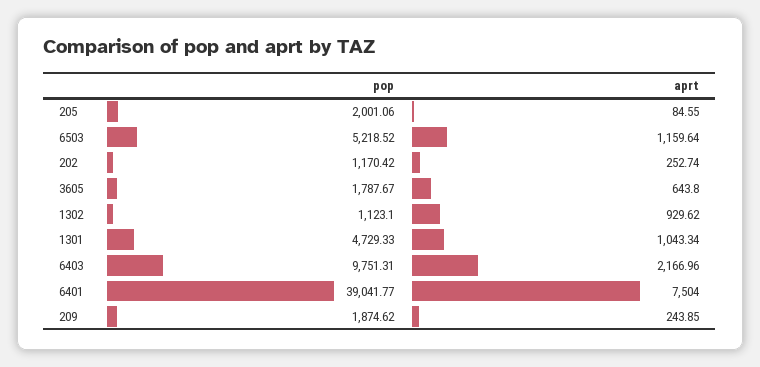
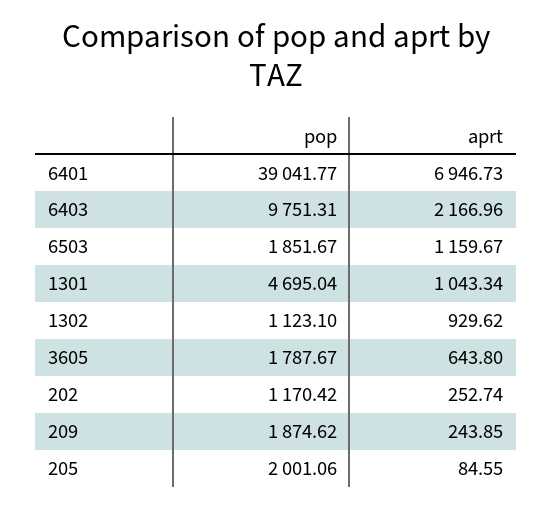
pop, 6503: 5218.52 -> 1851.67
aprt, 6503: 1159.64 -> 1159.67
pop, 1301: 4729.33 -> 4695.04
aprt, 6401: 7504 -> 6946.73

